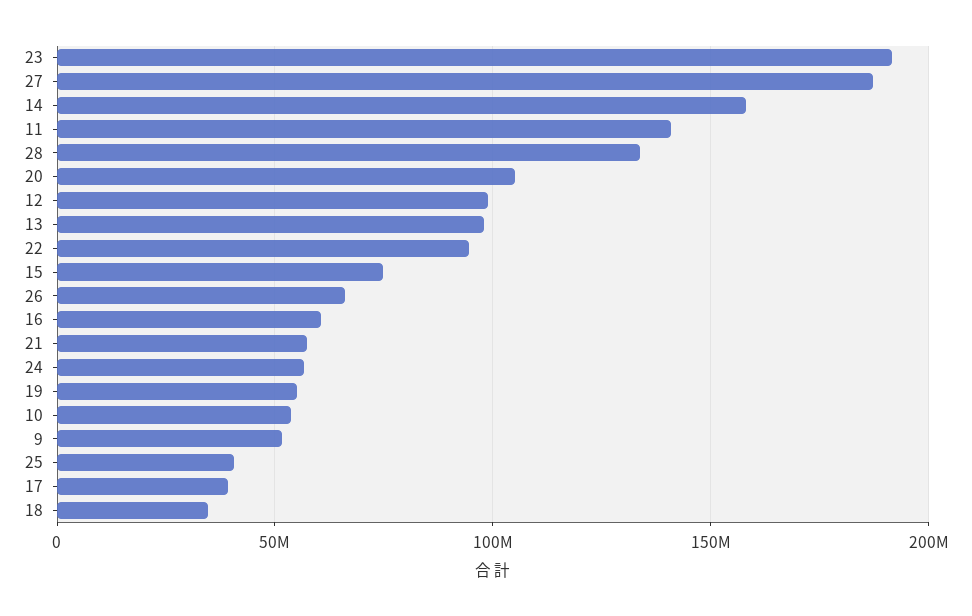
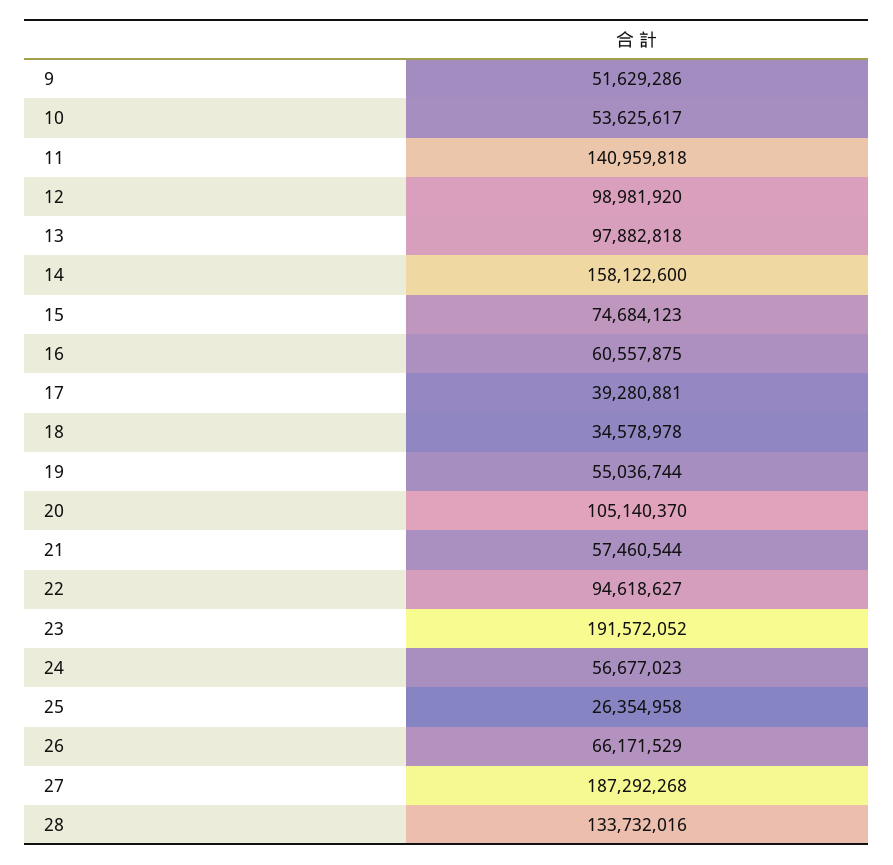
25: 40000000 -> 26354958

